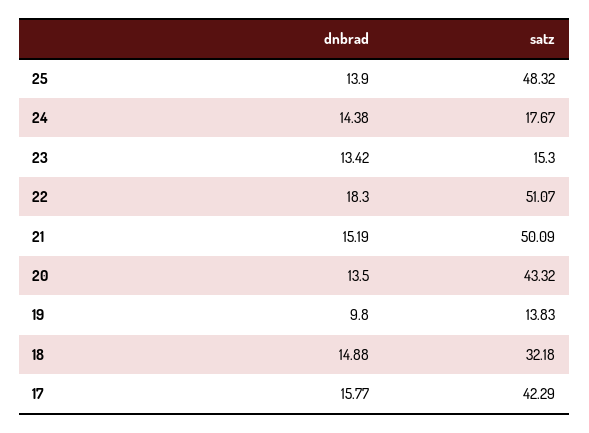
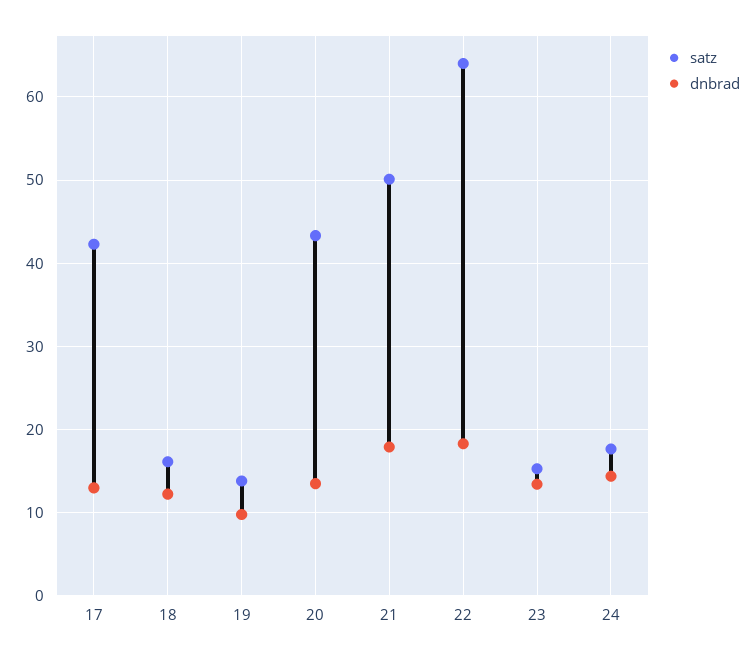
dnbrad, 25: 13.9 -> none
satz, 25: 48.32 -> none
satz, 22: 51.07 -> 64
dnbrad, 21: 15.19 -> 18
dnbrad, 18: 14.88 -> 12
satz, 18: 32.18 -> 16
dnbrad, 17: 15.77 -> 13

